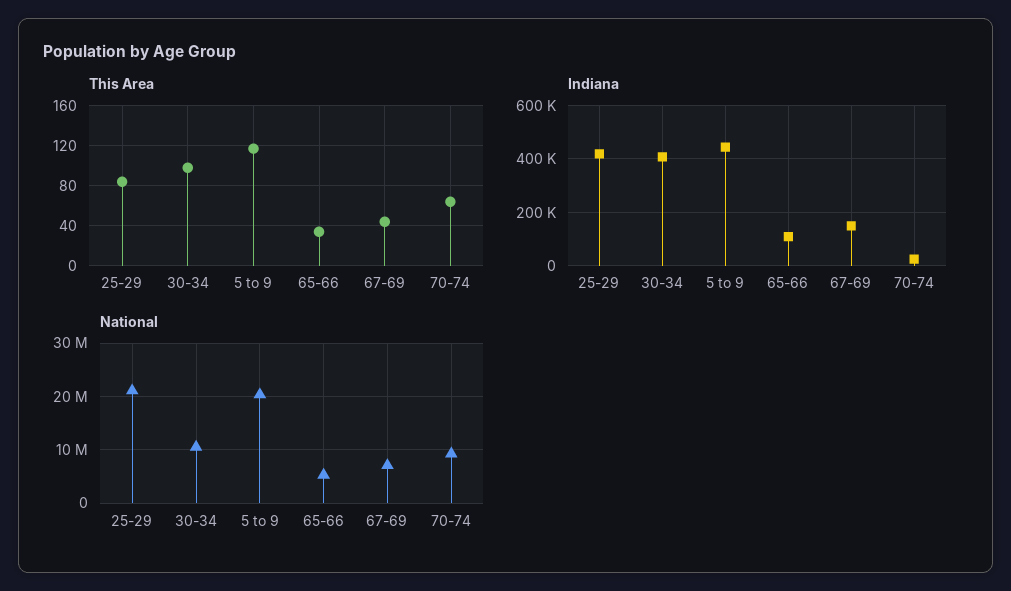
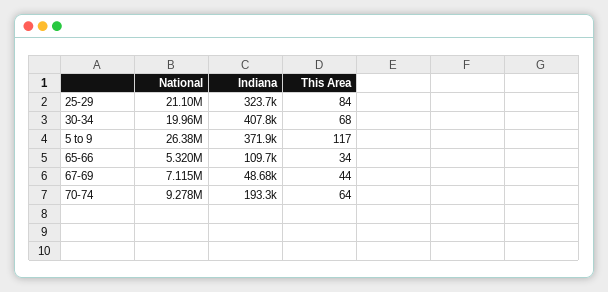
This Area, 30-34: 100 -> 68
Indiana, 25-29: 425000 -> 323700
Indiana, 5 to 9: 450000 -> 371900
Indiana, 67-69: 150000 -> 48680
Indiana, 70-74: 25000 -> 193300
National, 30-34: 10000000 -> 19960000
National, 5 to 9: 20000000 -> 26380000

